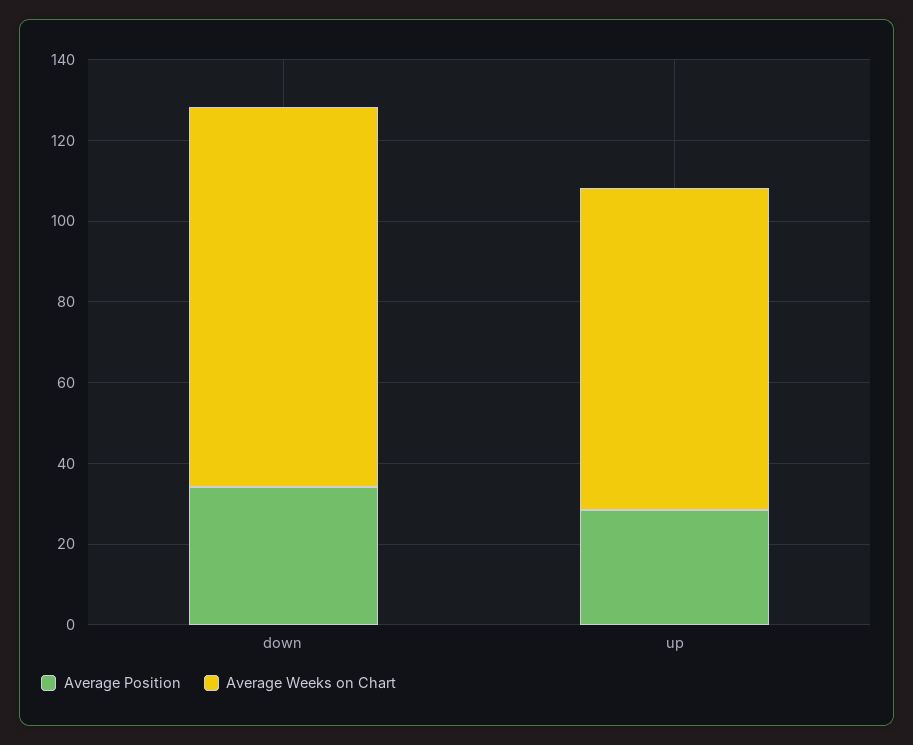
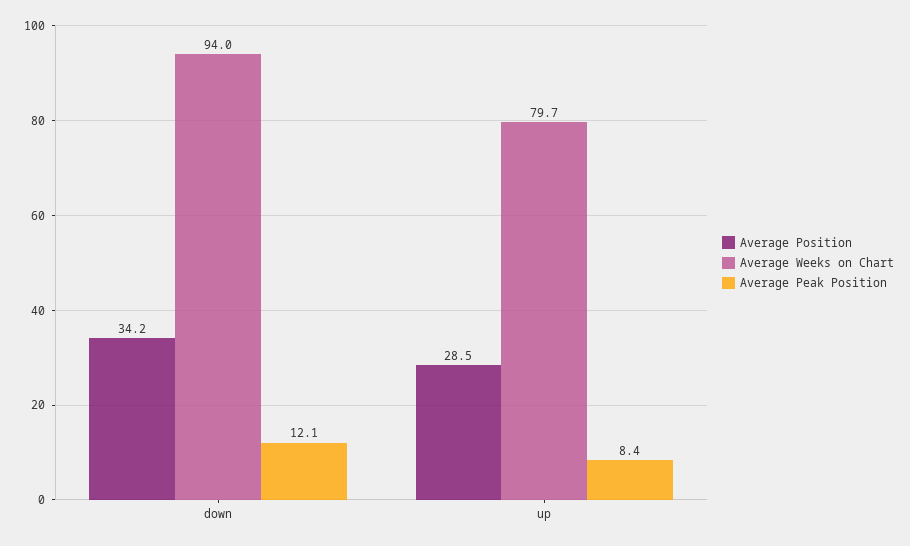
Average Peak Position, down: none -> 12.1
Average Peak Position, up: none -> 8.4

